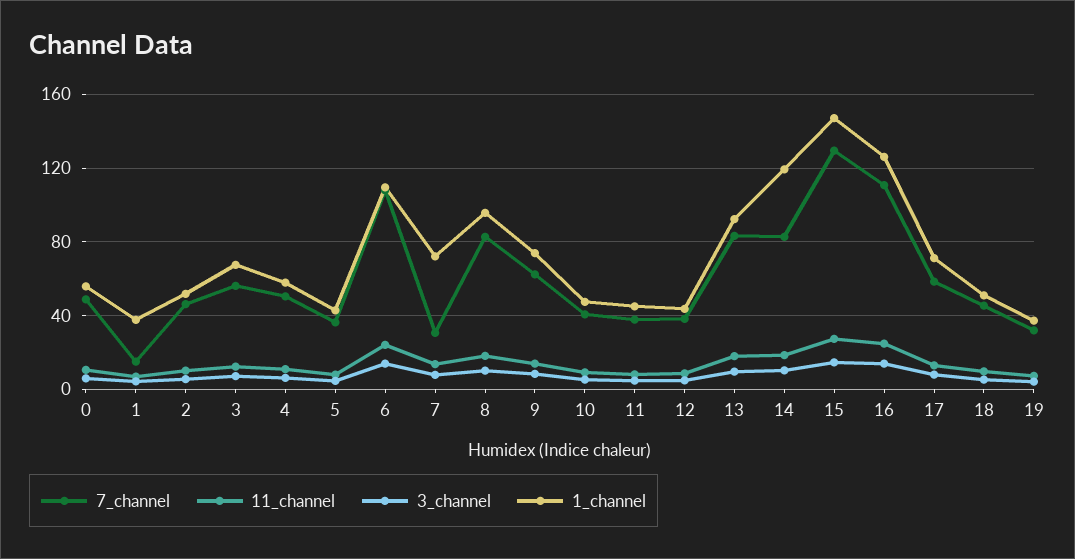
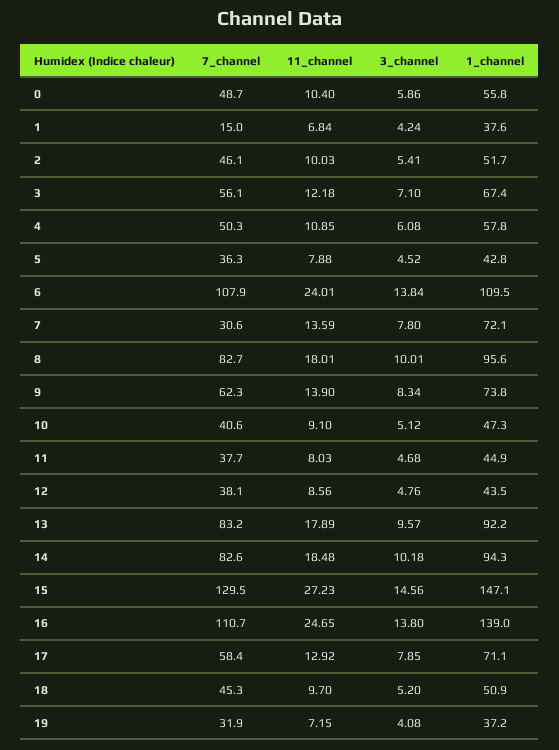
1_channel, 14: 120 -> 94.3
1_channel, 16: 125 -> 139

